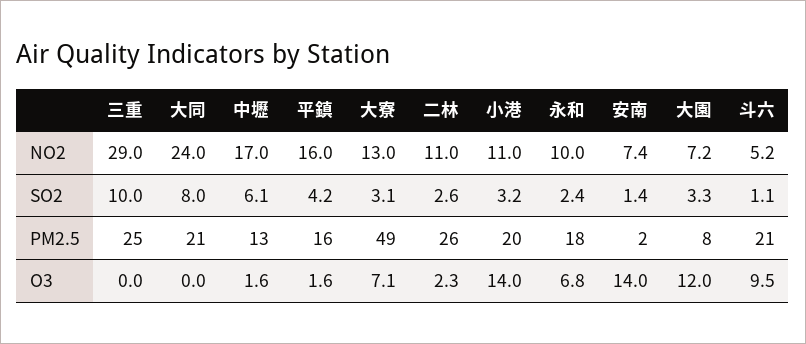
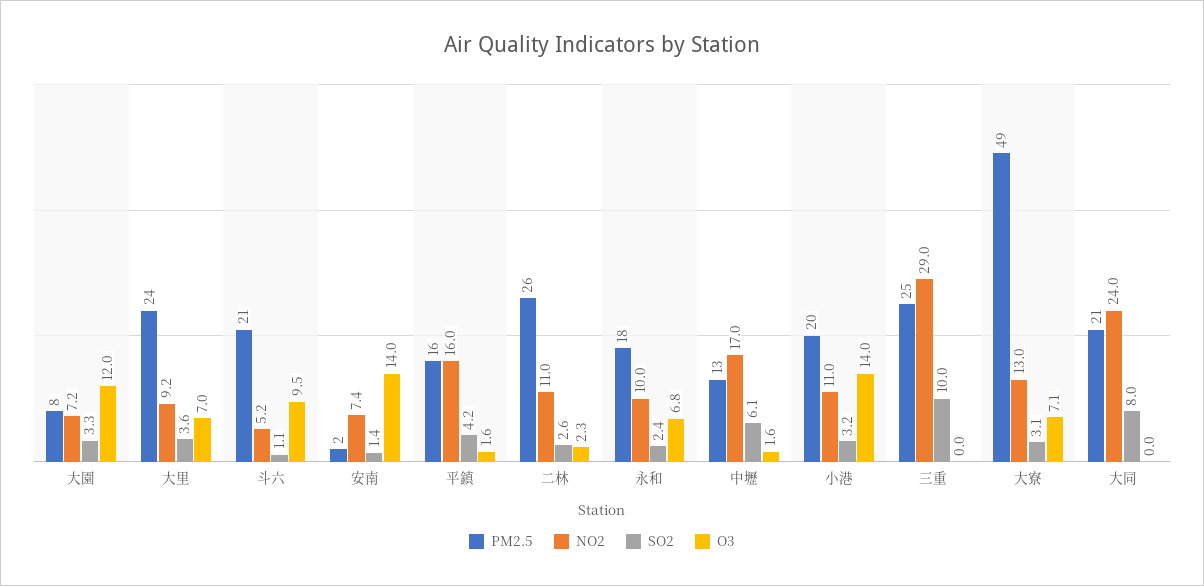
PM2.5, 大里: none -> 24
NO2, 大里: none -> 9.2
SO2, 大里: none -> 3.6
O3, 大里: none -> 7

